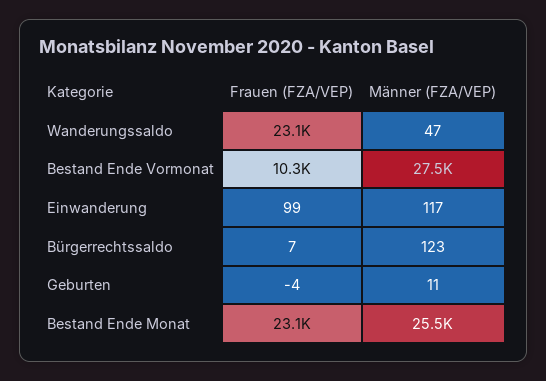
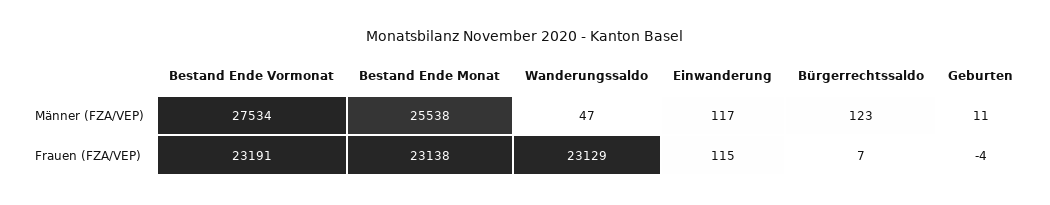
Frauen (FZA/VEP), Bestand Ende Vormonat: 10300 -> 23191
Frauen (FZA/VEP), Einwanderung: 99 -> 115

